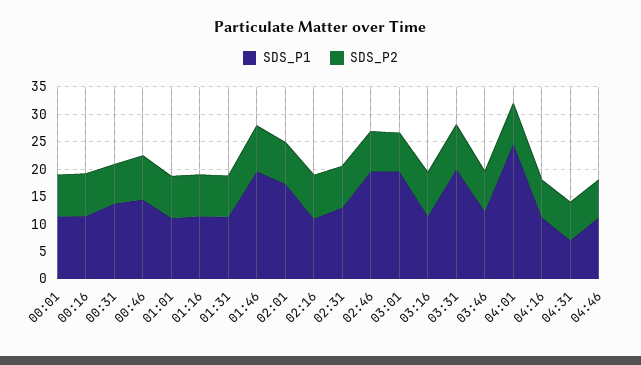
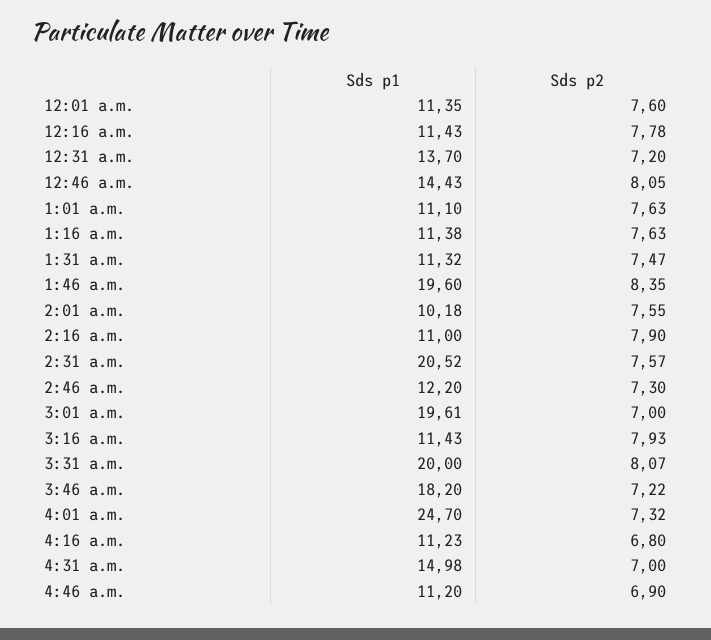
SDS_P1, 02:01: 17.5 -> 10.18
SDS_P1, 02:31: 12.5 -> 20.52
SDS_P1, 02:46: 20 -> 12.2
SDS_P1, 03:46: 12.5 -> 18.2
SDS_P1, 04:31: 7.5 -> 14.98

